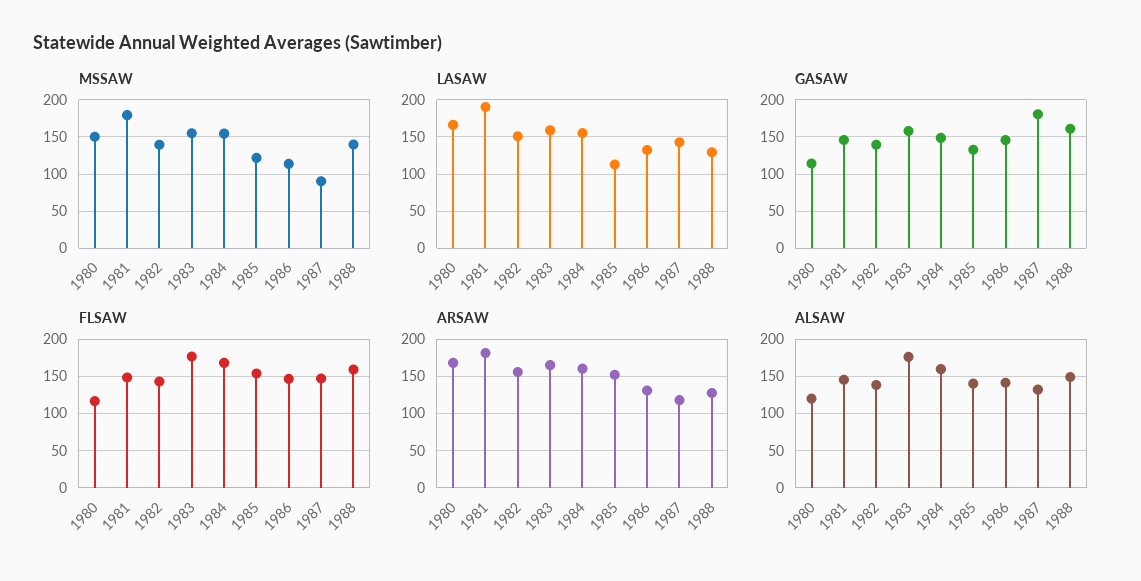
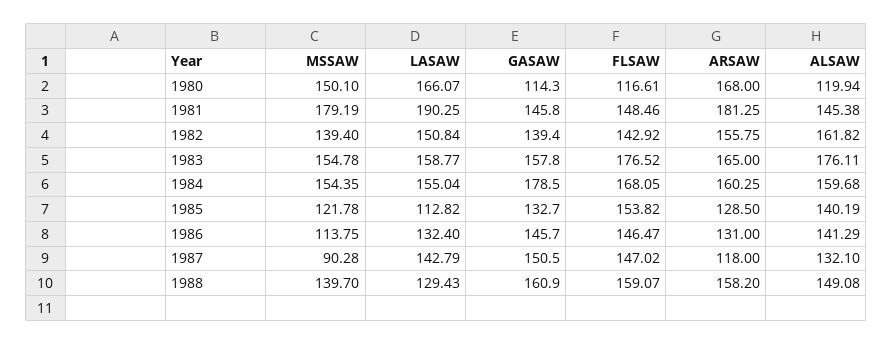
GASAW, 1984: 150 -> 178.5
GASAW, 1987: 180 -> 150.5
ARSAW, 1985: 150 -> 128.5
ARSAW, 1988: 130 -> 158.2
ALSAW, 1982: 140 -> 161.82

